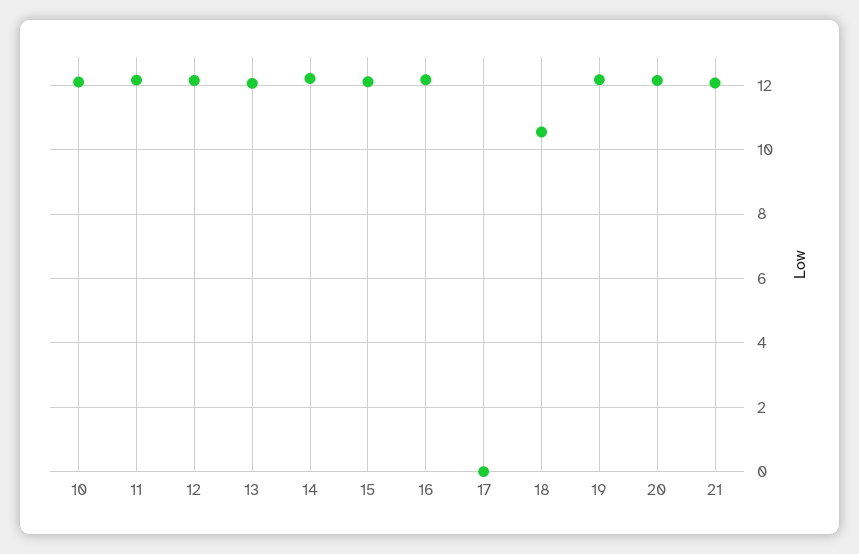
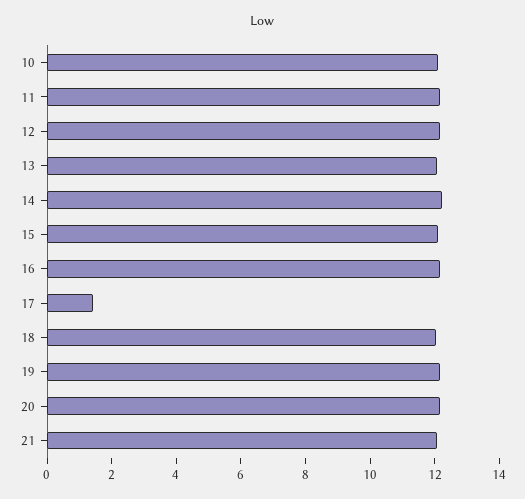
17: 0 -> 1.5
18: 10.6 -> 12

